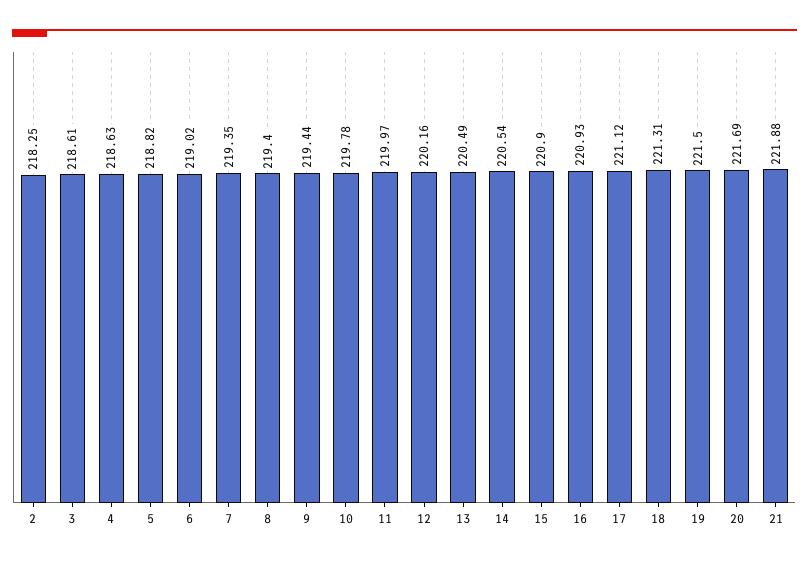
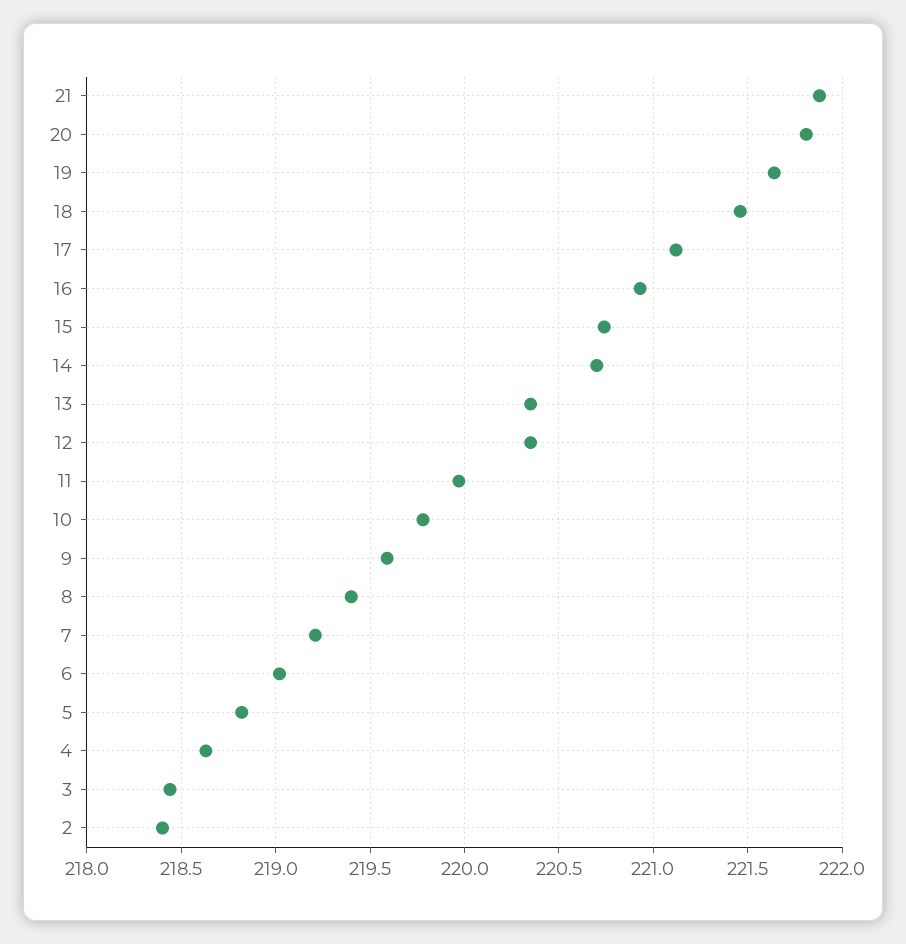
2: 218.25 -> 218.4
3: 218.61 -> 218.45
7: 219.35 -> 219.2
9: 219.44 -> 219.6
12: 220.16 -> 220.35
13: 220.49 -> 220.35
14: 220.54 -> 220.7
15: 220.9 -> 220.75
18: 221.31 -> 221.45
19: 221.5 -> 221.65
20: 221.69 -> 221.8

